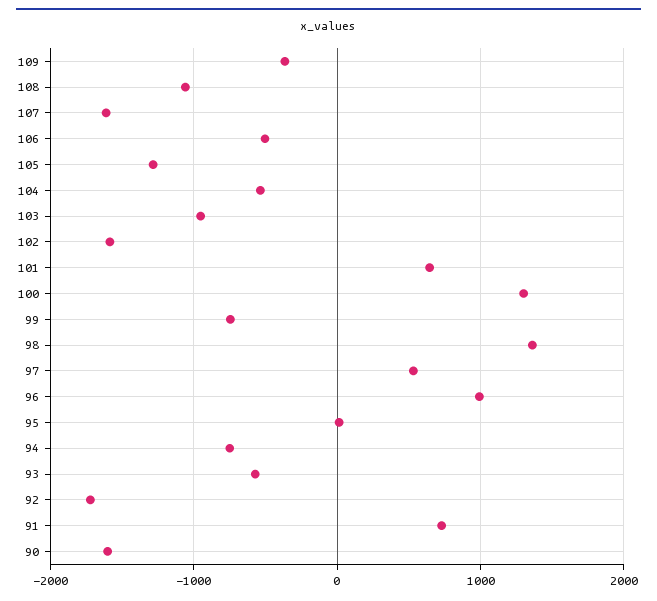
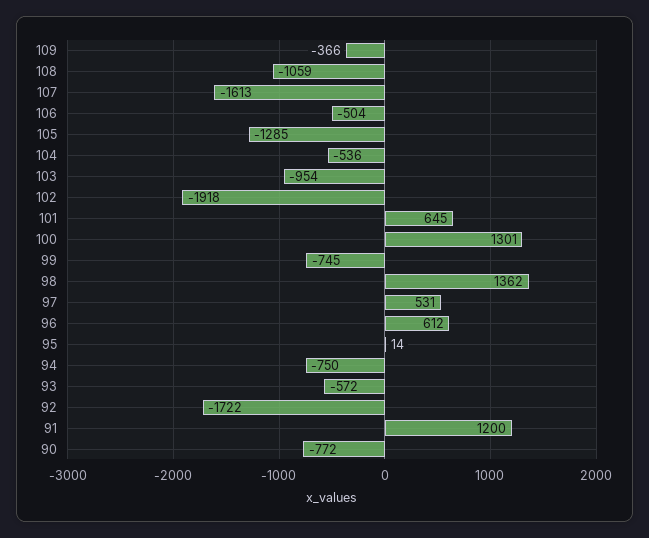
102: -1600 -> -1918
96: 1000 -> 612
91: 700 -> 1200
90: -1600 -> -772

